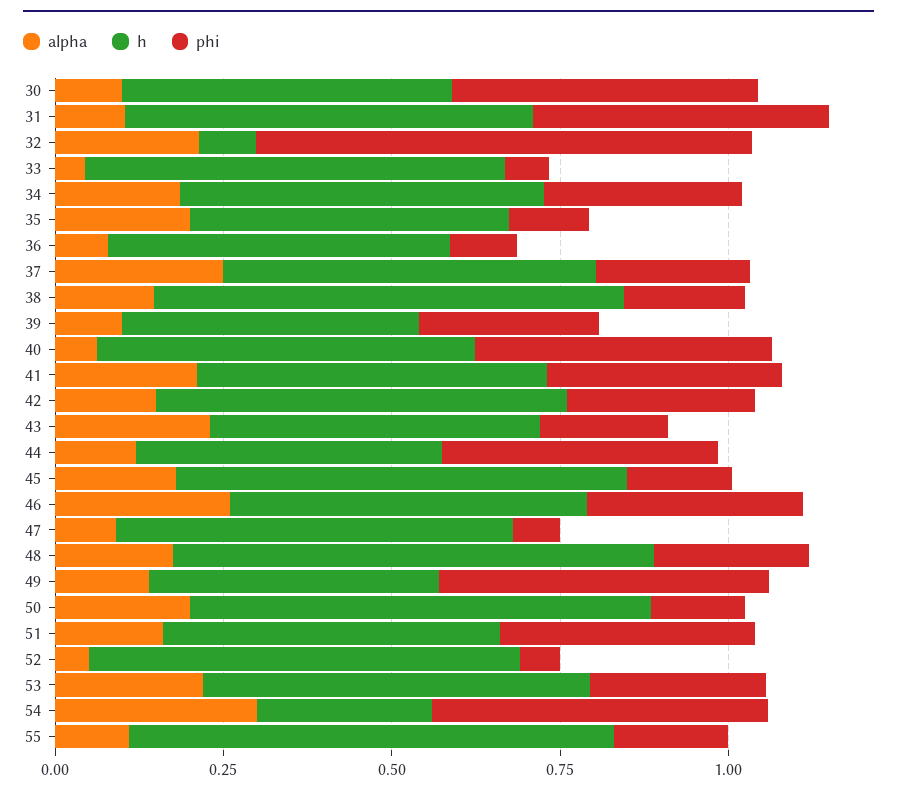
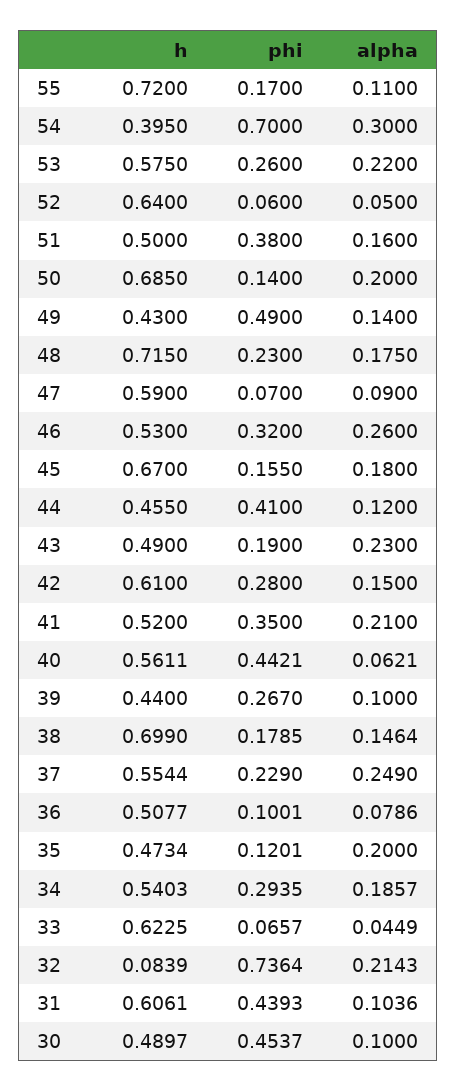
h, 54: 0.25 -> 0.395
phi, 54: 0.5 -> 0.7

